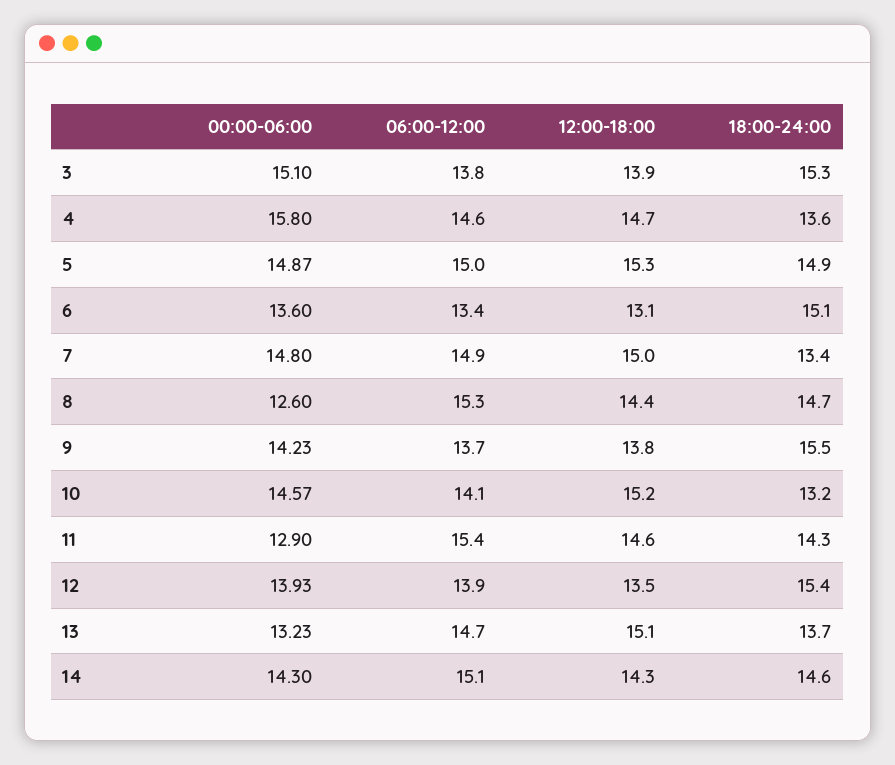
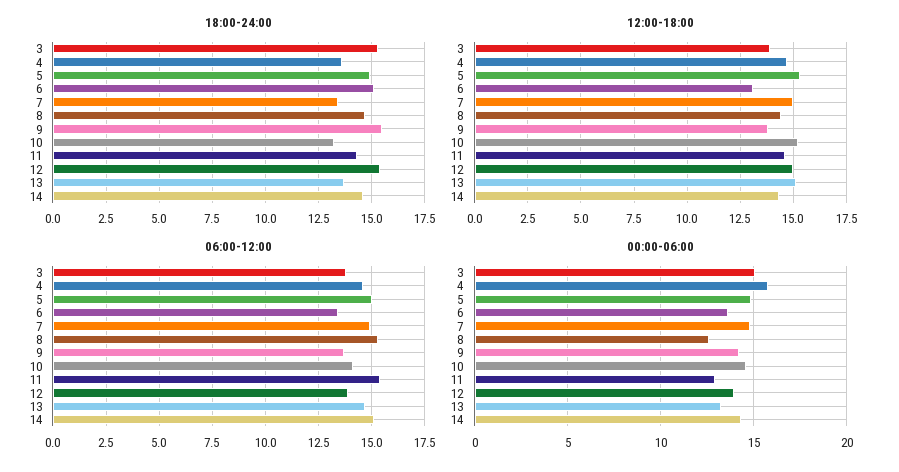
12:00-18:00, 12: 13.5 -> 15

